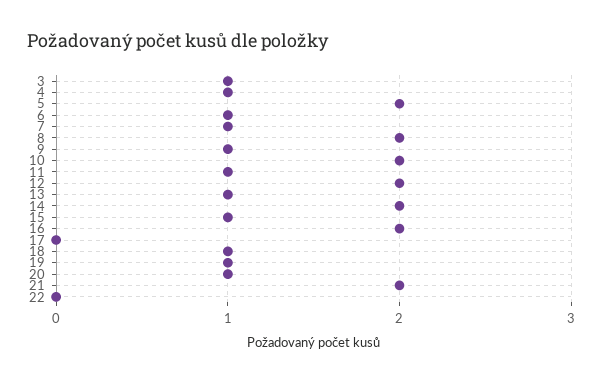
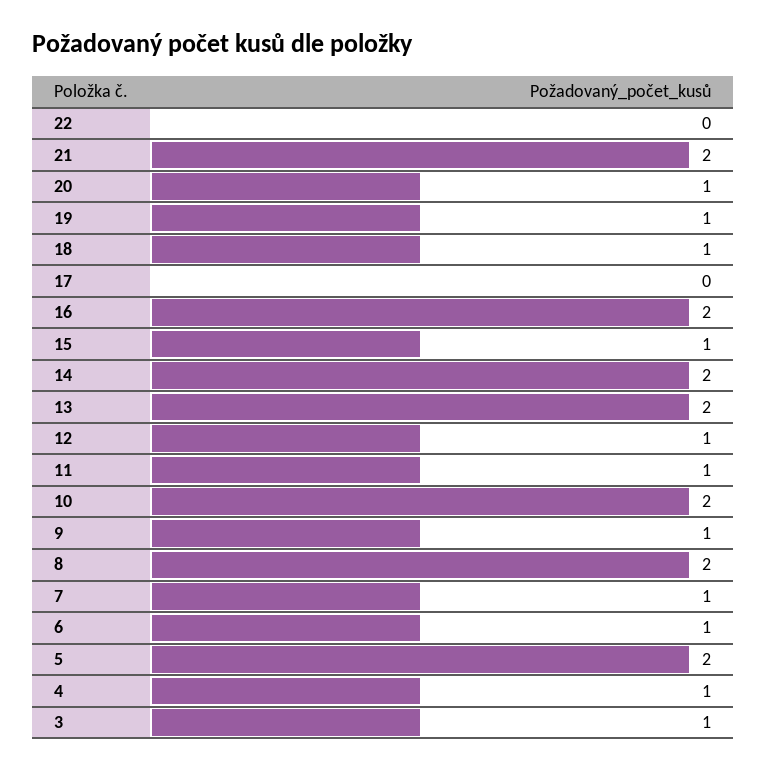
12: 2 -> 1
13: 1 -> 2

